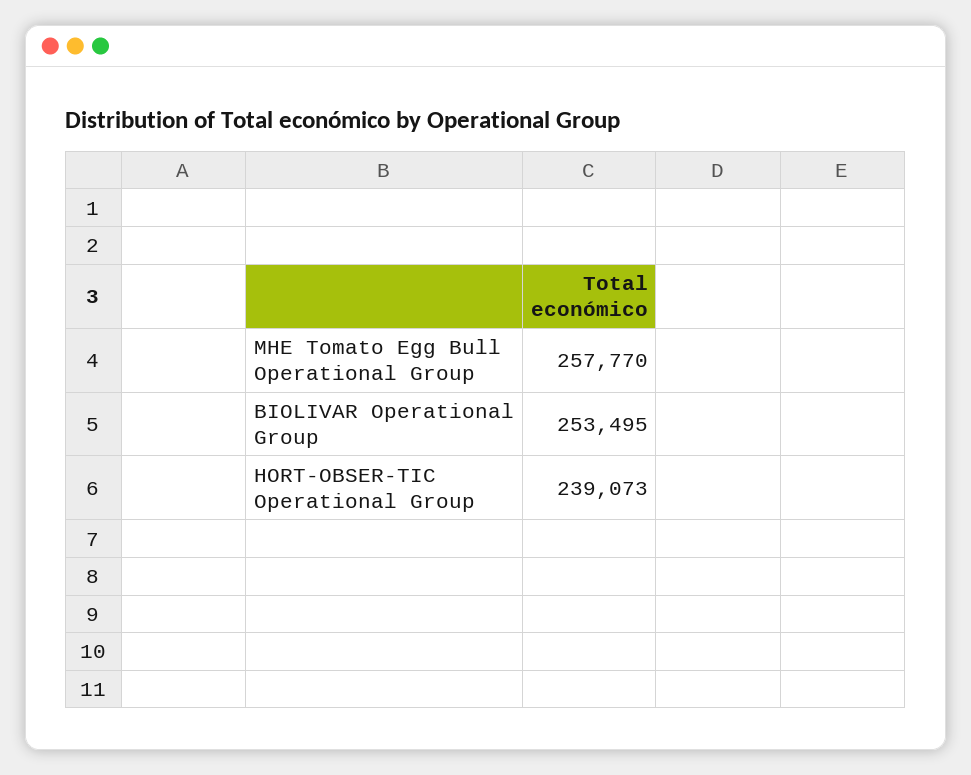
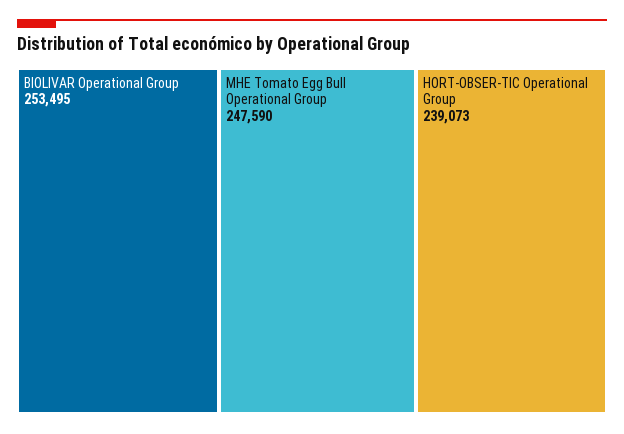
MHE Tomato Egg Bull Operational Group: 257770 -> 247590

